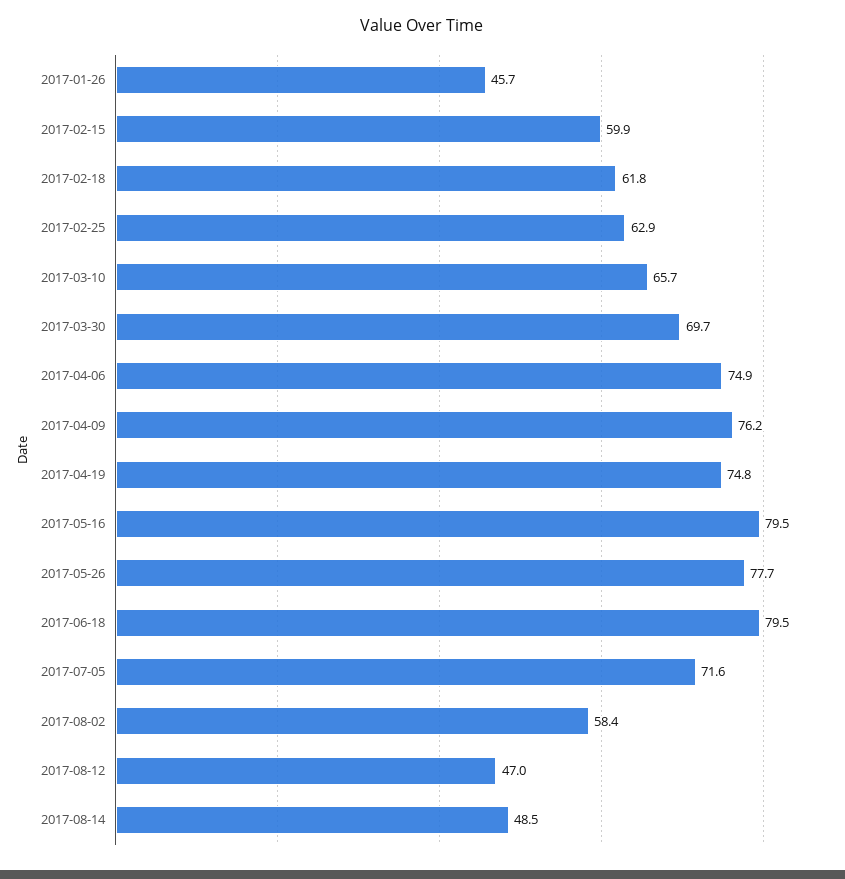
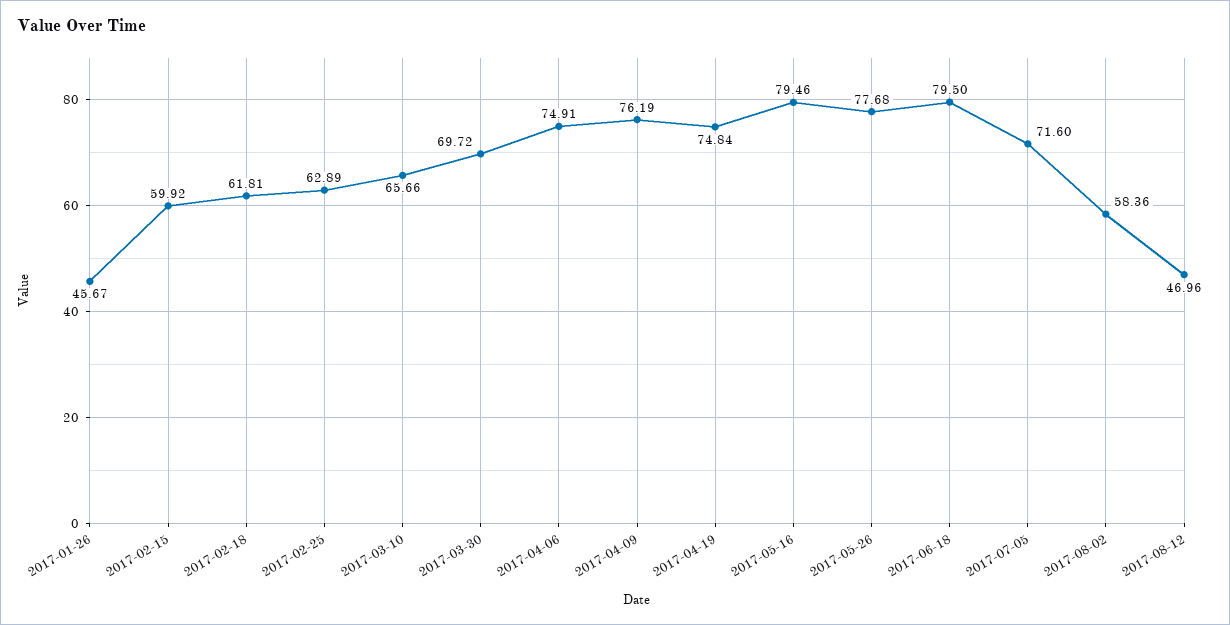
2017-08-14: 48.5 -> none

